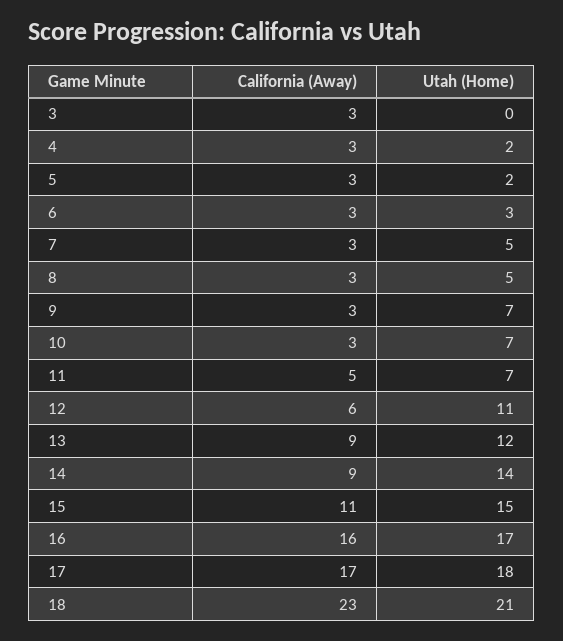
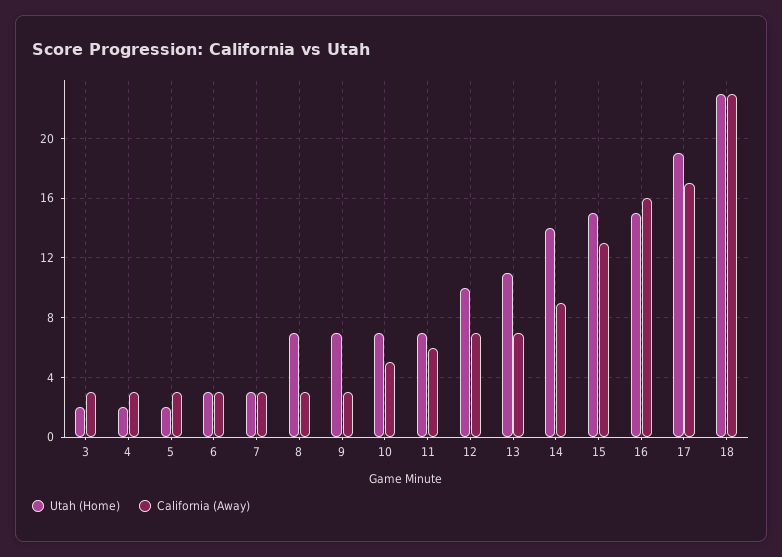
Utah (Home), 3: 0 -> 2
Utah (Home), 7: 5 -> 3
Utah (Home), 8: 5 -> 7
California (Away), 10: 3 -> 5
California (Away), 11: 5 -> 6
California (Away), 12: 6 -> 7
Utah (Home), 12: 11 -> 10
California (Away), 13: 9 -> 7
Utah (Home), 13: 12 -> 11
California (Away), 15: 11 -> 13
Utah (Home), 16: 17 -> 15
Utah (Home), 17: 18 -> 19
Utah (Home), 18: 21 -> 23

